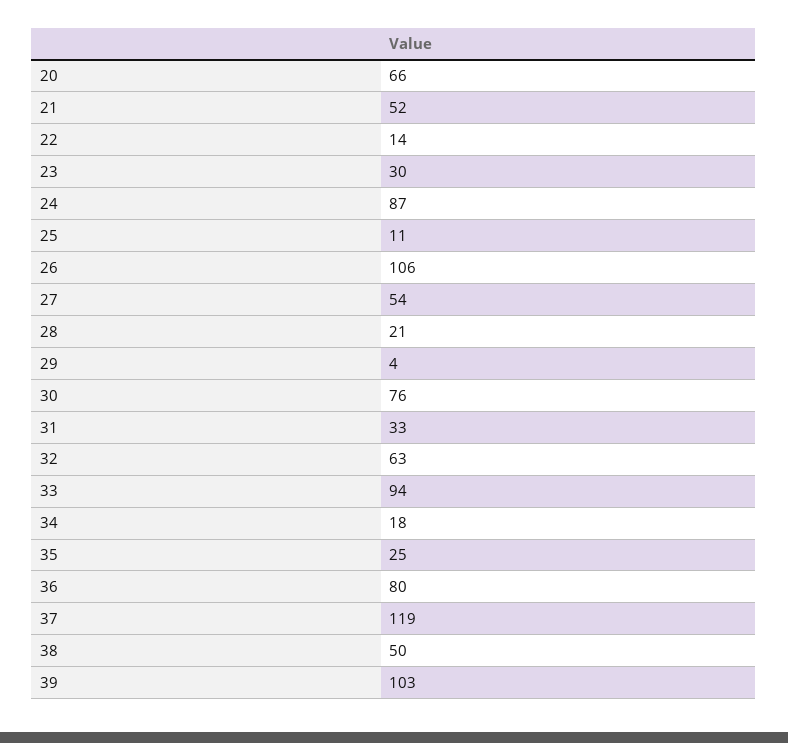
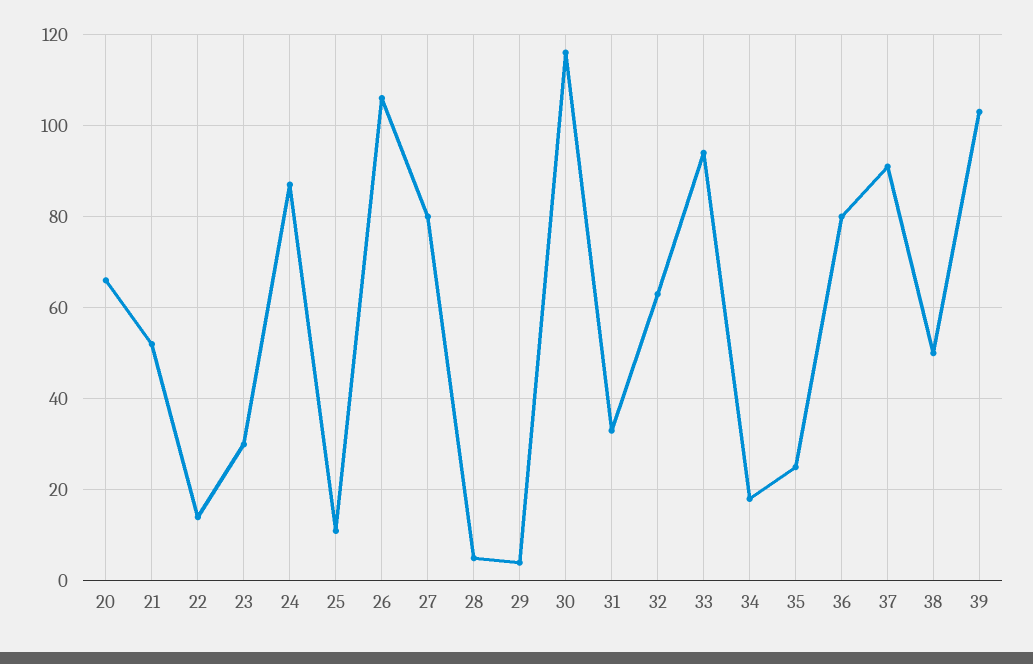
27: 54 -> 80
28: 21 -> 5
30: 76 -> 115
37: 119 -> 90

